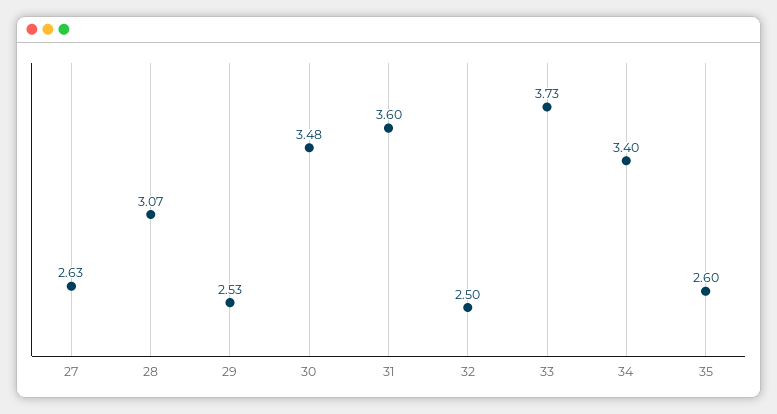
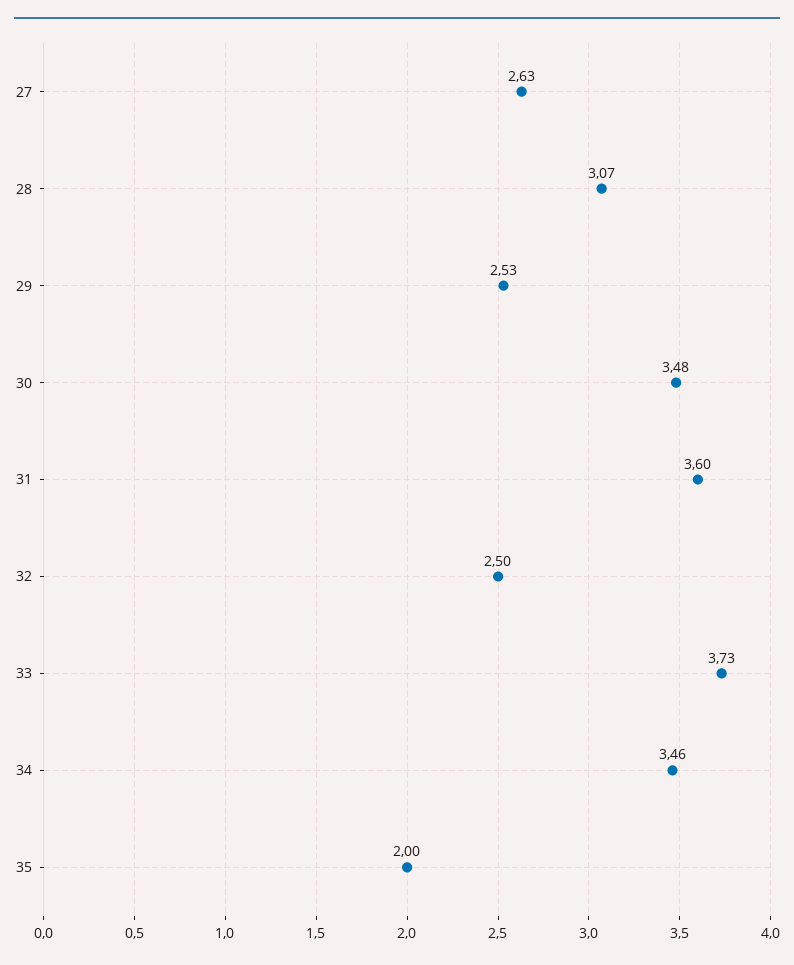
34: 3.4 -> 3.46
35: 2.6 -> 2

